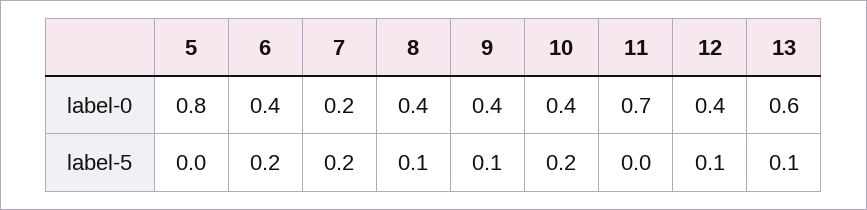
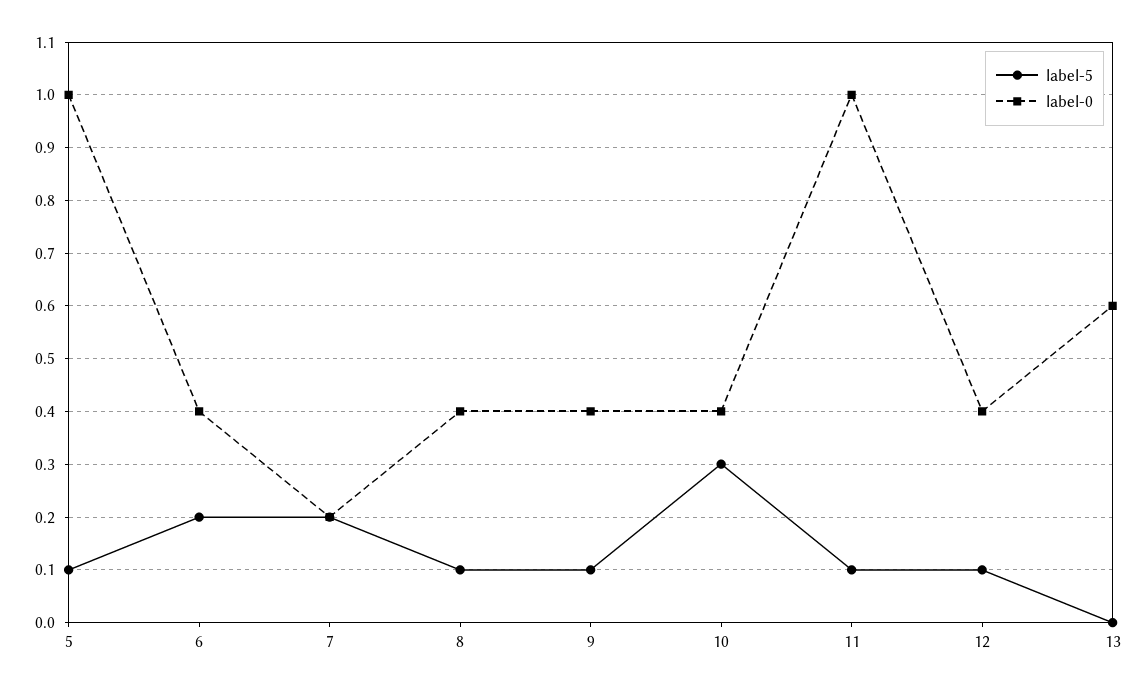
label-0, 5: 0.8 -> 1
label-0, 11: 0.7 -> 1
label-5, 5: 0 -> 0.1
label-5, 10: 0.2 -> 0.3
label-5, 11: 0 -> 0.1
label-5, 13: 0.1 -> 0

